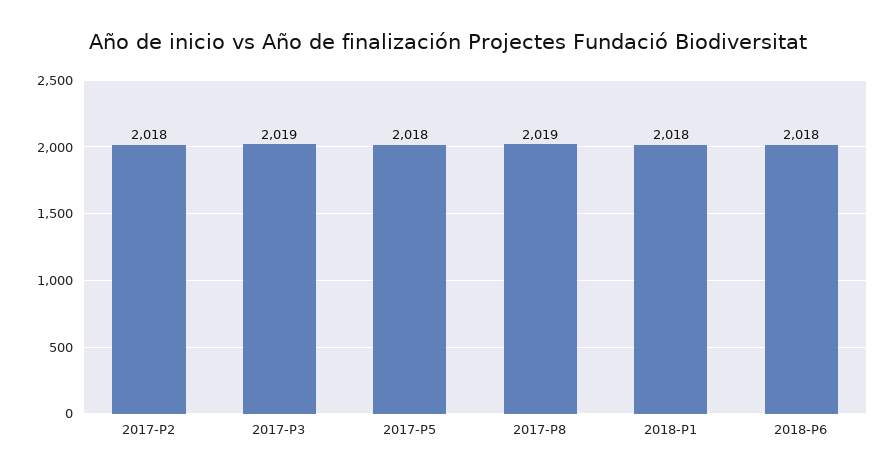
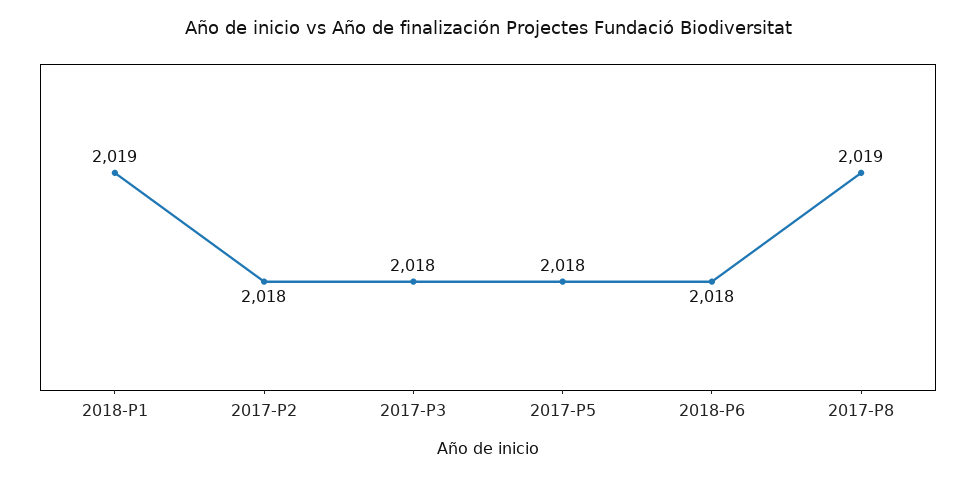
2017-P3: 2019 -> 2018
2018-P1: 2018 -> 2019

